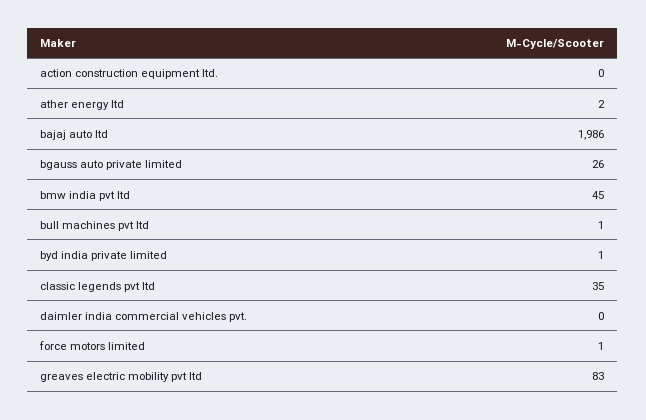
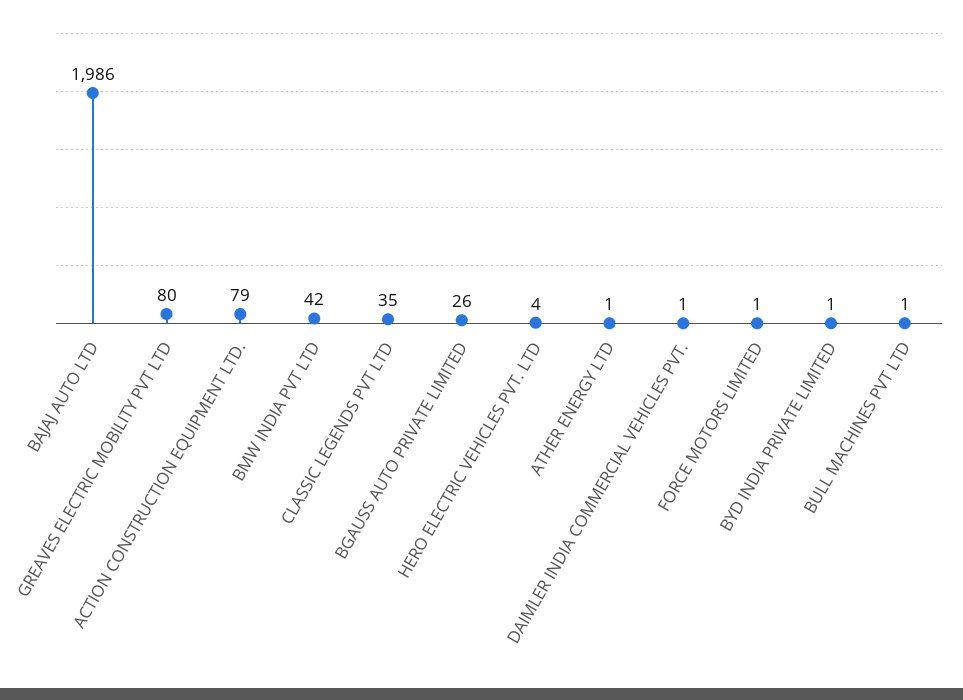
action construction equipment ltd.: 0 -> 79
ather energy ltd: 2 -> 1
bmw india pvt ltd: 45 -> 42
daimler india commercial vehicles pvt.: 0 -> 1
greaves electric mobility pvt ltd: 83 -> 80
HERO ELECTRIC VEHICLES PVT. LTD: none -> 4

